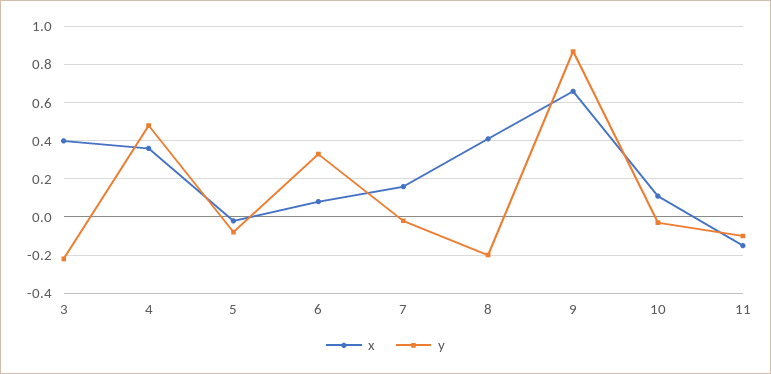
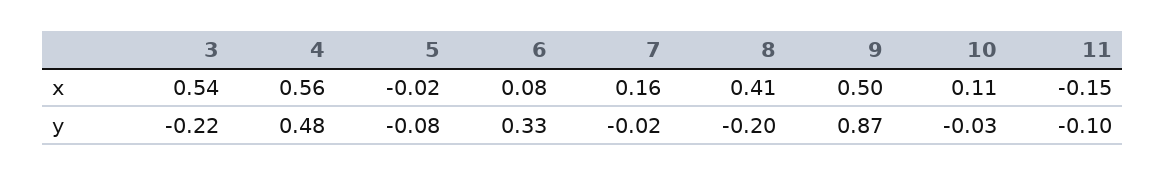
x, 3: 0.4 -> 0.54
x, 4: 0.35 -> 0.56
x, 9: 0.65 -> 0.5

